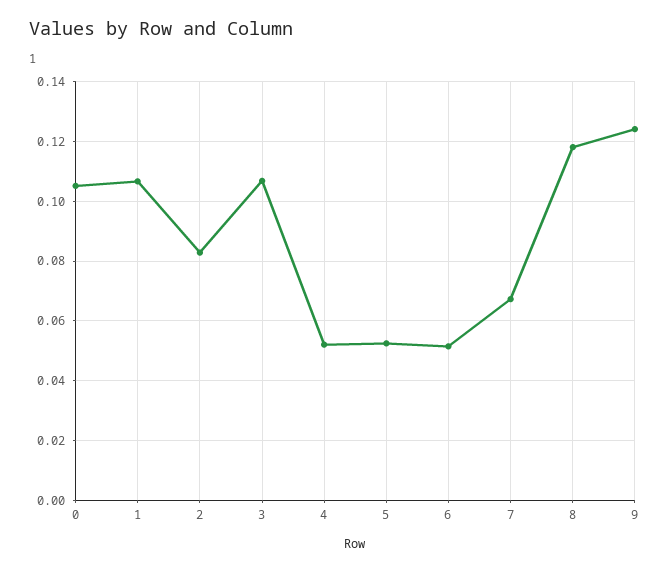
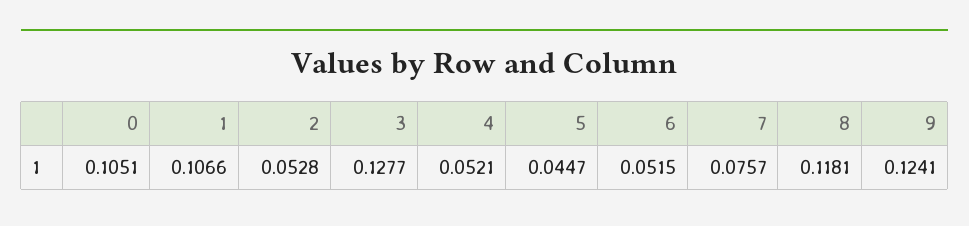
2: 0.0825 -> 0.0528
3: 0.1075 -> 0.1277
5: 0.0525 -> 0.0447
7: 0.0675 -> 0.0757

